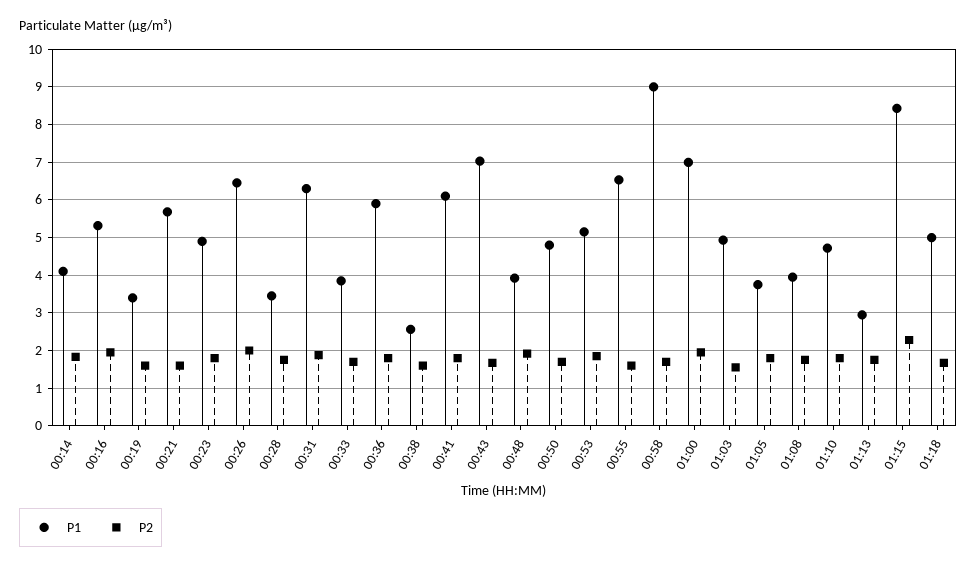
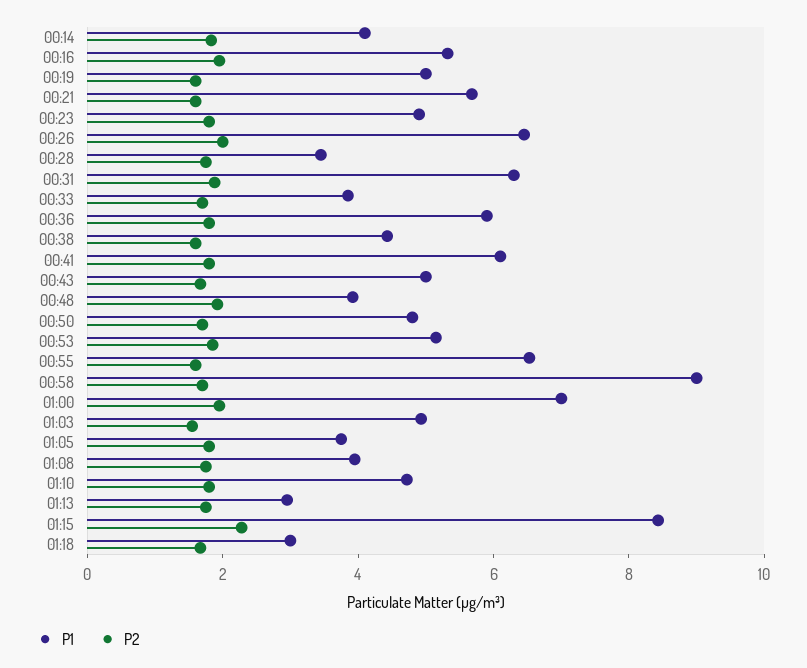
P1, 00:19: 3.4 -> 5
P1, 00:38: 2.6 -> 4.5
P1, 00:43: 7 -> 5
P1, 01:18: 5 -> 3

